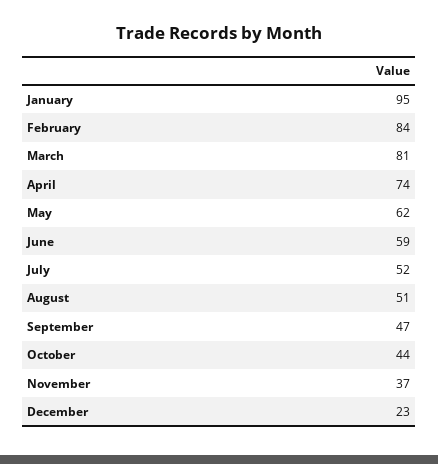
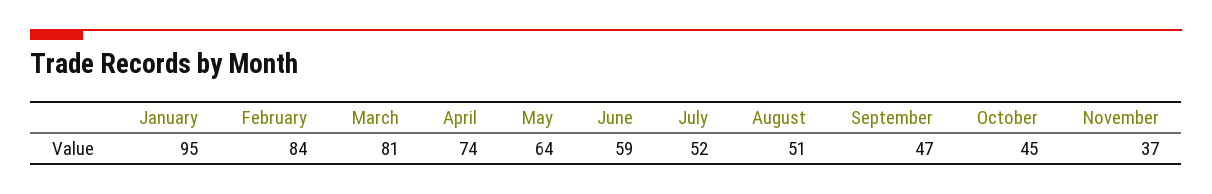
May: 62 -> 64
October: 44 -> 45
December: 23 -> none

